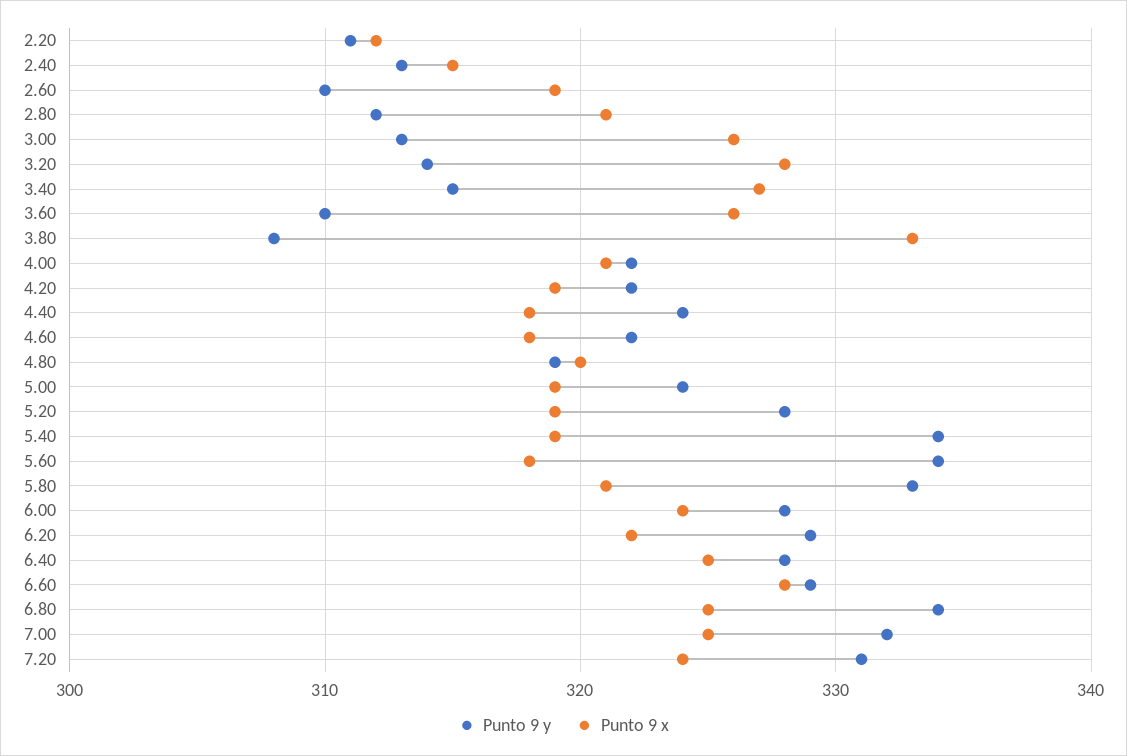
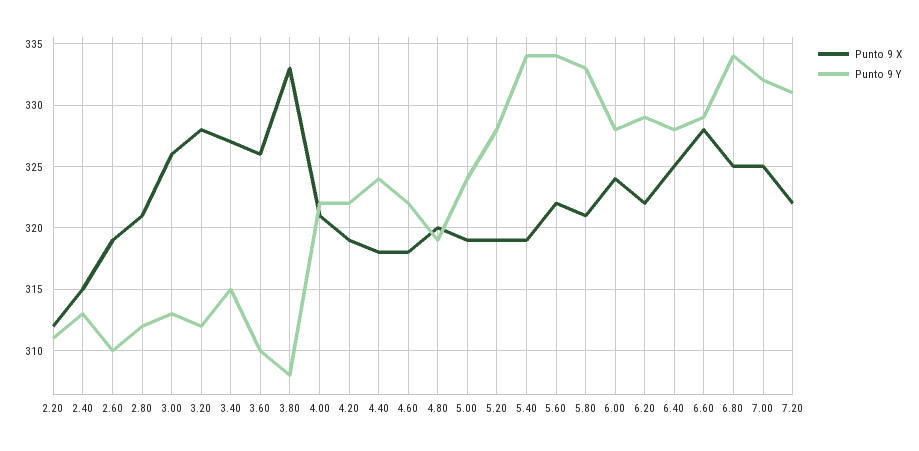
Punto 9 y, 3.20: 314 -> 312
Punto 9 x, 5.60: 318 -> 322
Punto 9 x, 7.20: 324 -> 322

